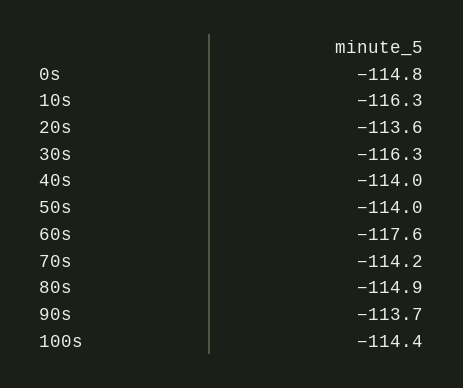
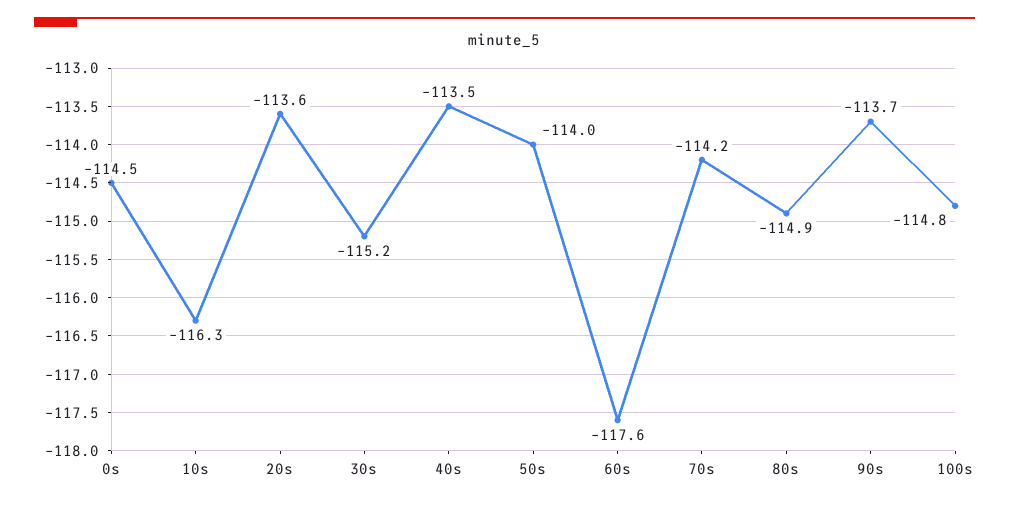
0s: -114.8 -> -114.5
30s: -116.3 -> -115.2
40s: -114 -> -113.5
100s: -114.4 -> -114.8

